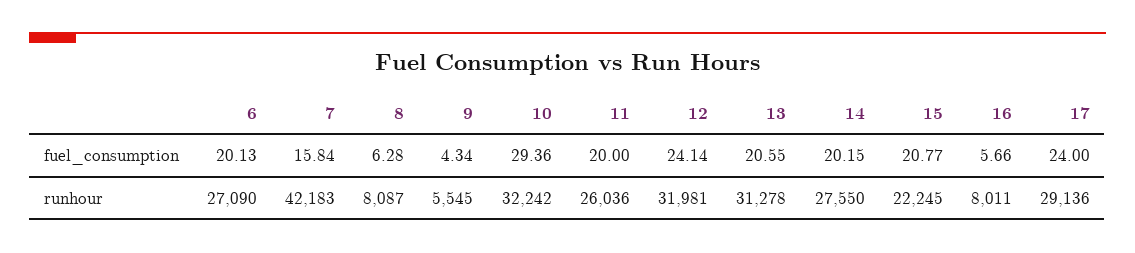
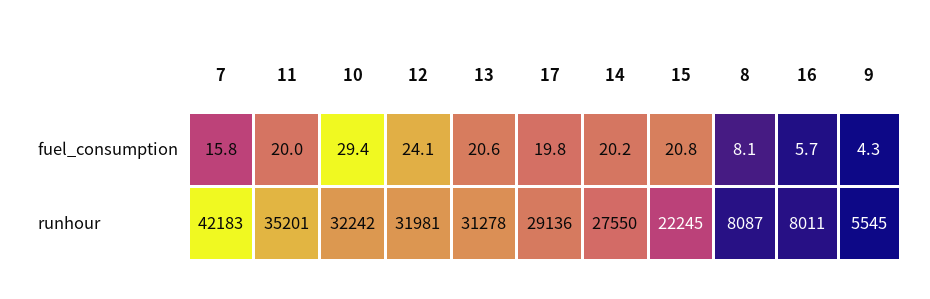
6, fuel_consumption: 20.13 -> none
8, fuel_consumption: 6.28 -> 8.1
17, fuel_consumption: 24 -> 19.8
6, runhour: 27090 -> none
11, runhour: 26036 -> 35201

